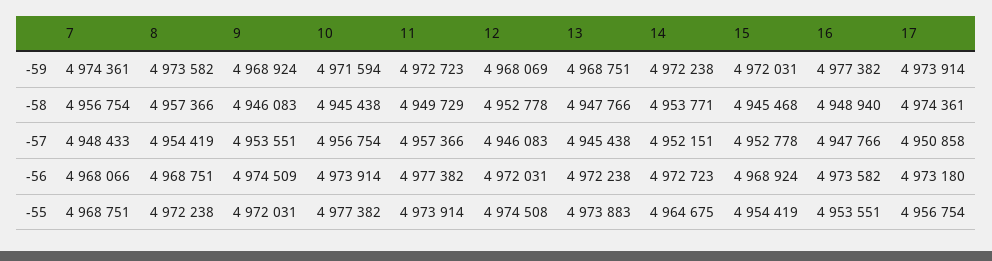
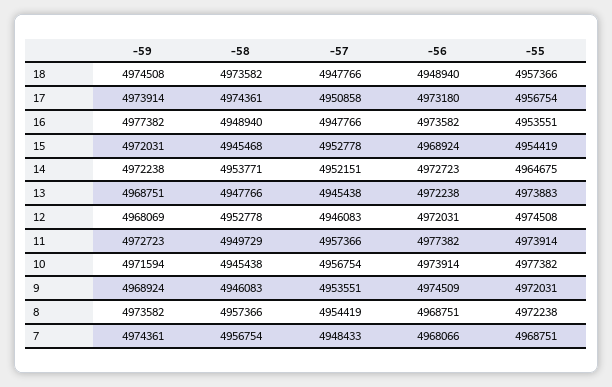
18, -59: none -> 4974508
18, -58: none -> 4973582
18, -57: none -> 4947766
18, -56: none -> 4948940
18, -55: none -> 4957366

